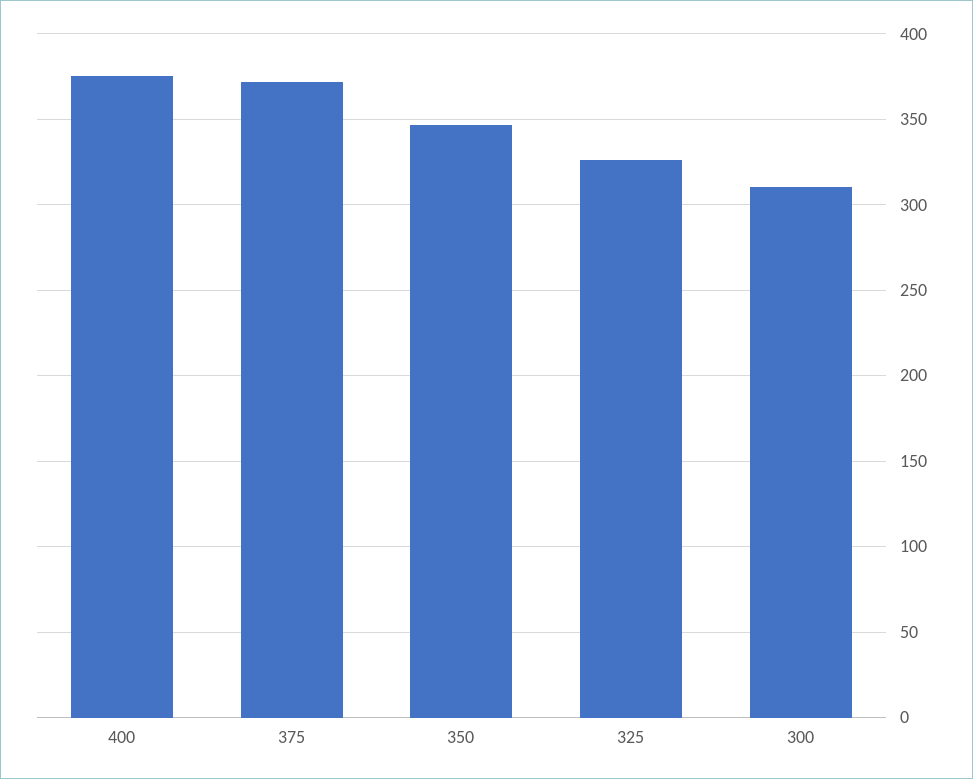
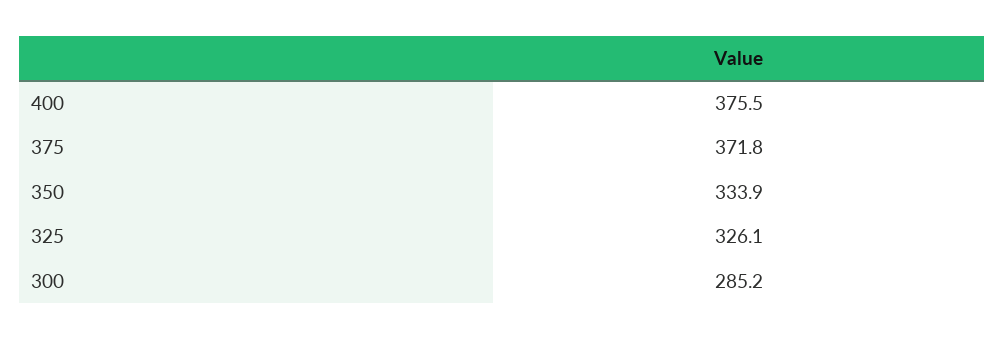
350: 345 -> 333.9
300: 310 -> 285.2

